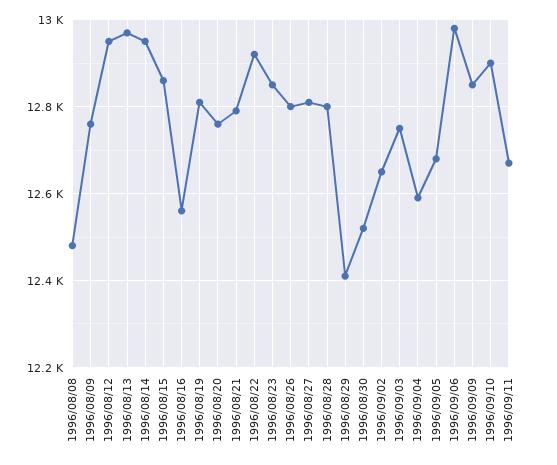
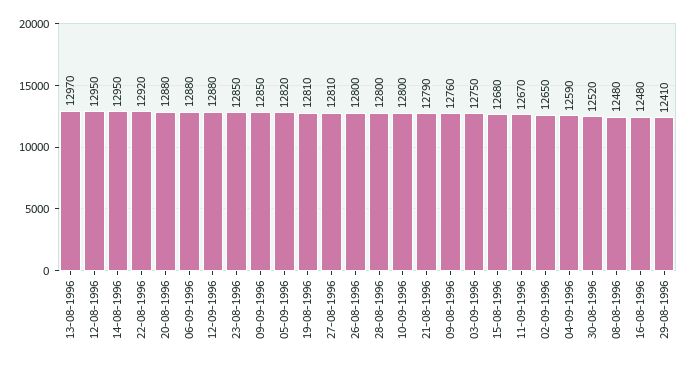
1996/08/15: 12860 -> 12680
1996/08/16: 12560 -> 12480
1996/08/20: 12760 -> 12880
1996/09/05: 12680 -> 12820
1996/09/06: 12980 -> 12880
1996/09/10: 12900 -> 12800
12-09-1996: none -> 12880

